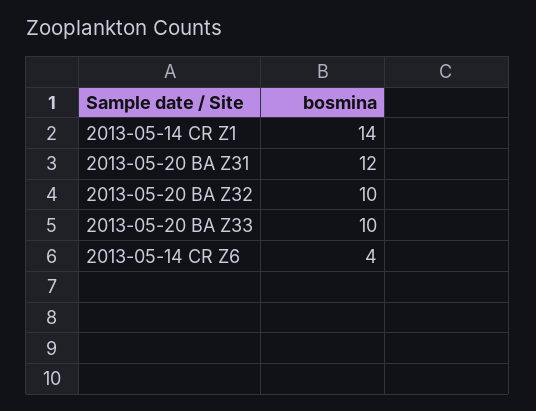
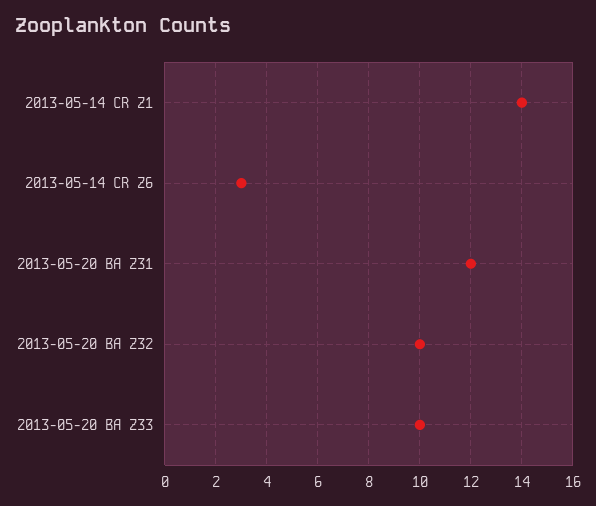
2013-05-14 CR Z6: 4 -> 3

